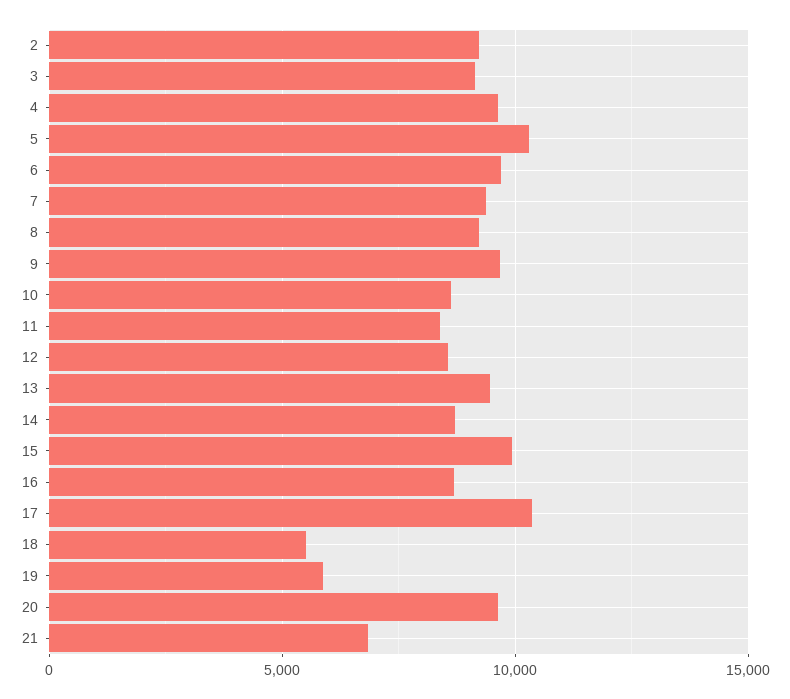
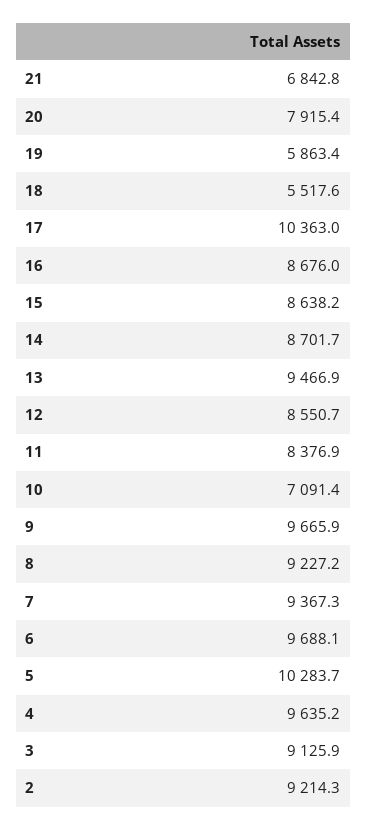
10: 8500 -> 7091.4
15: 10000 -> 8638.2
20: 9500 -> 7915.4

